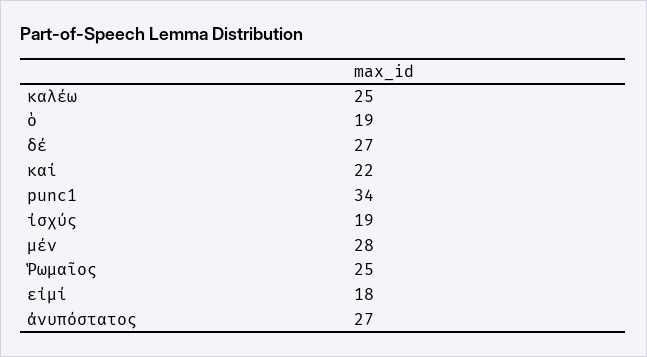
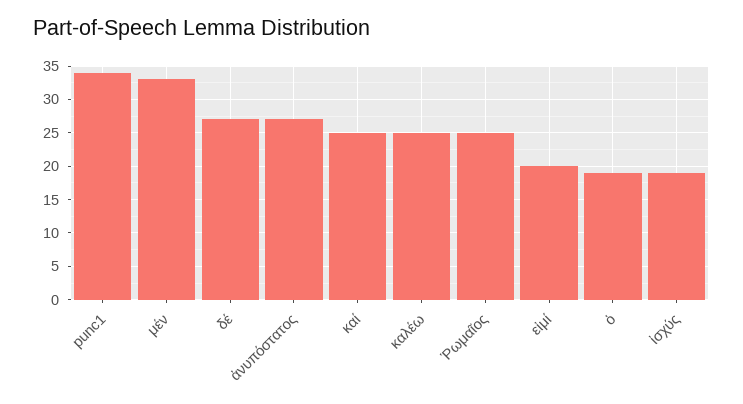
καί: 22 -> 25
μέν: 28 -> 33
εἰμί: 18 -> 20

